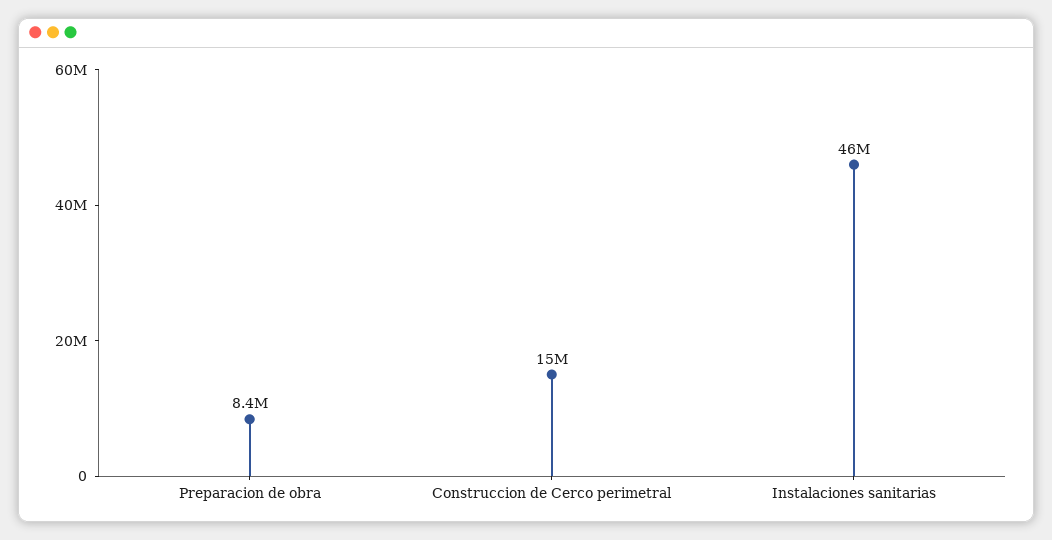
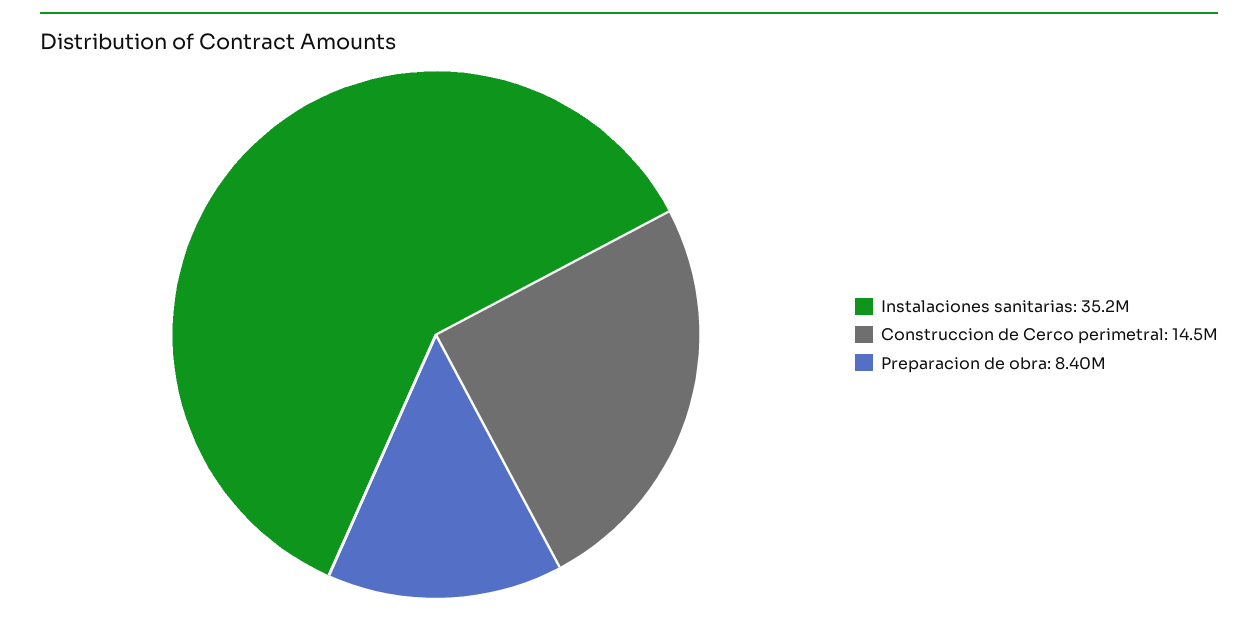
Instalaciones sanitarias: 46000000 -> 35200000

